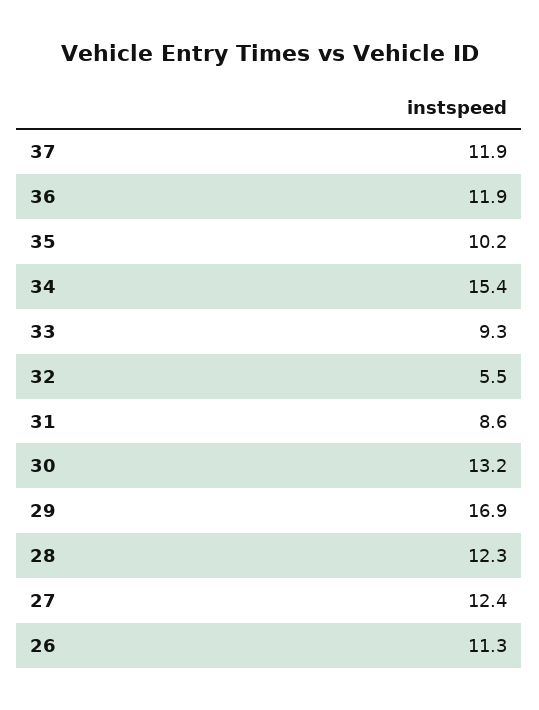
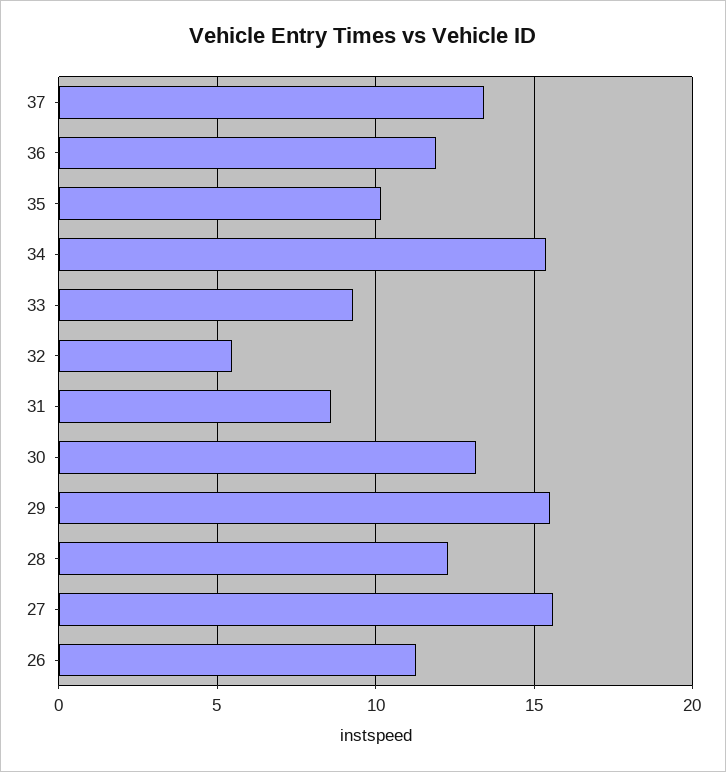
37: 11.9 -> 13.5
29: 16.9 -> 15.5
27: 12.4 -> 15.5

